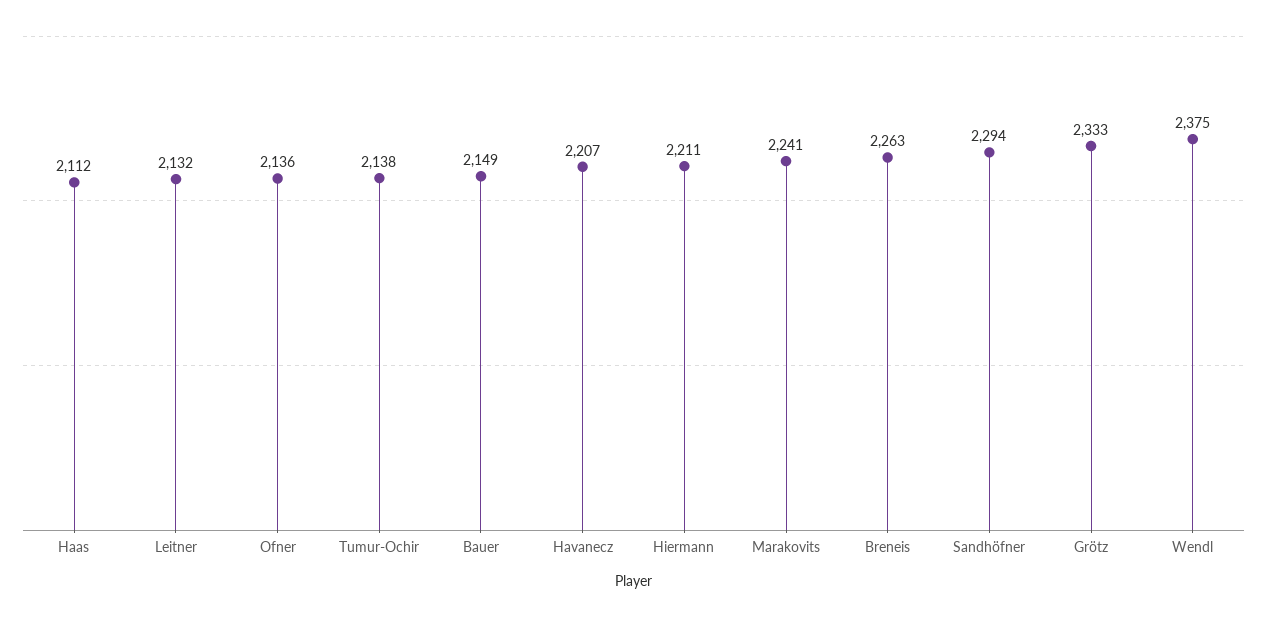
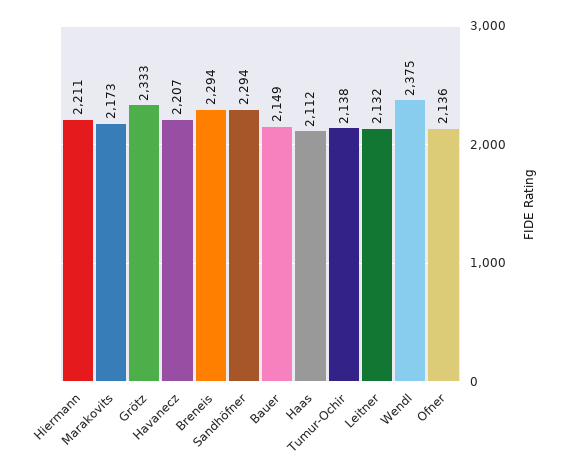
Marakovits: 2241 -> 2173
Breneis: 2263 -> 2294

